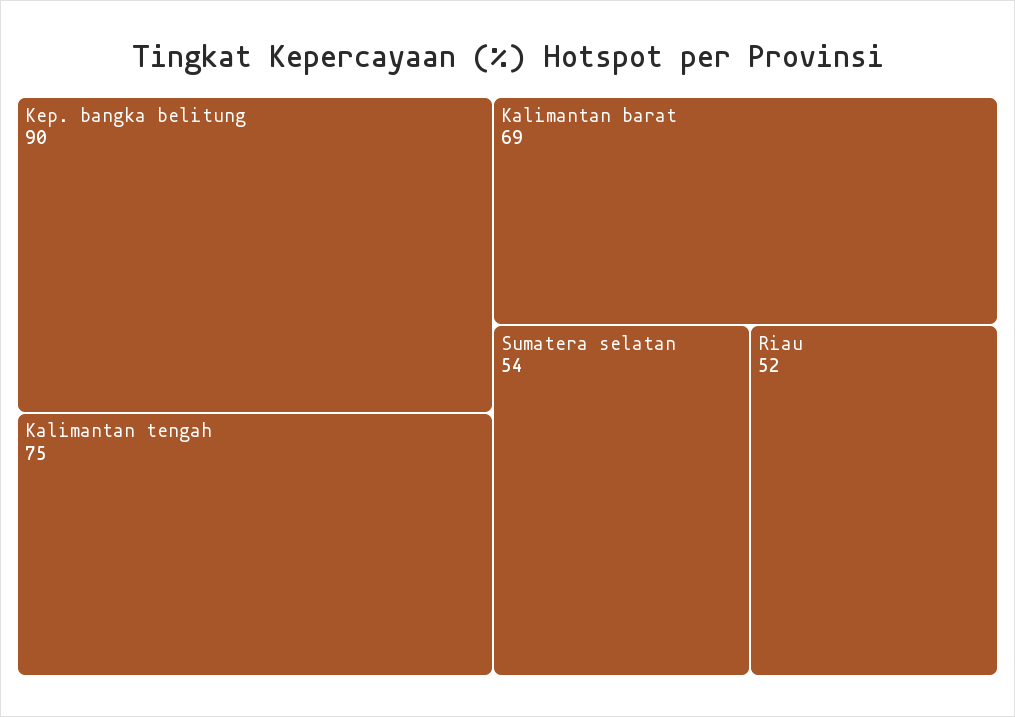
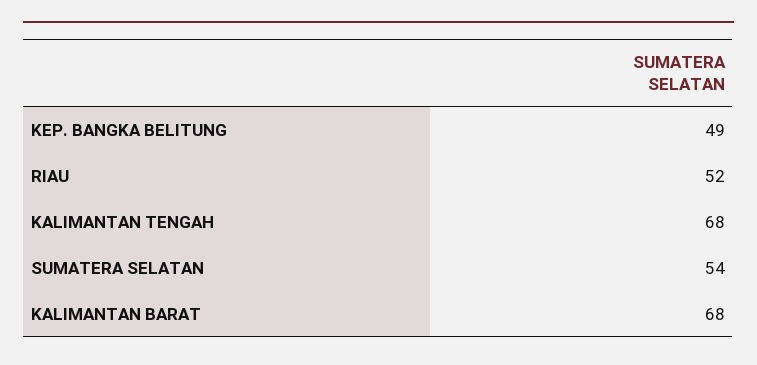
Kep. bangka belitung: 90 -> 49
Kalimantan tengah: 75 -> 68
Kalimantan barat: 69 -> 68

